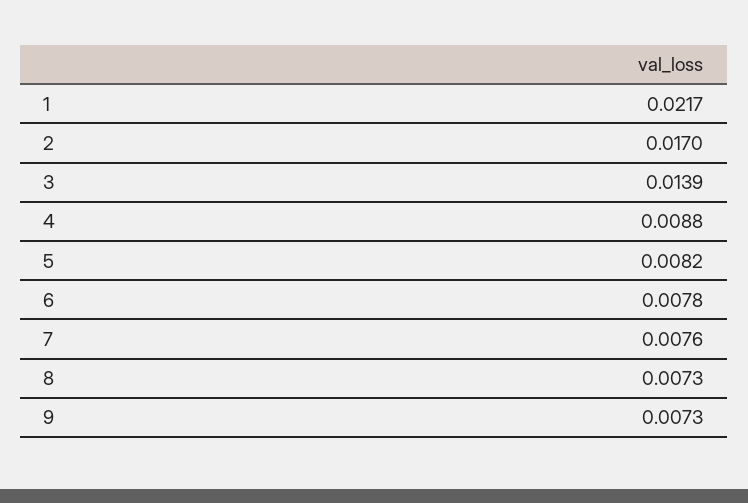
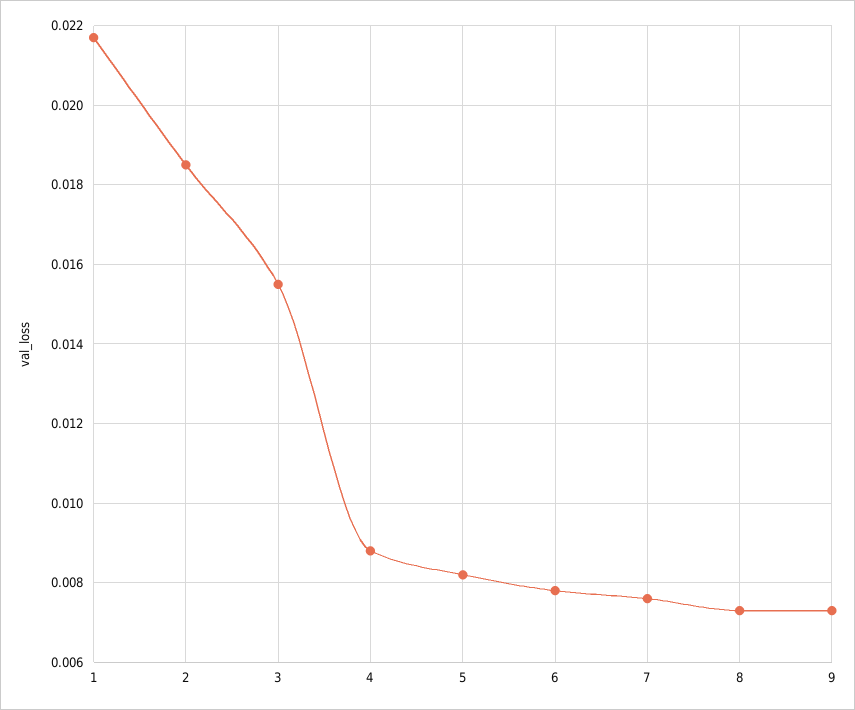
2: 0.017 -> 0.0185
3: 0.0139 -> 0.0155

